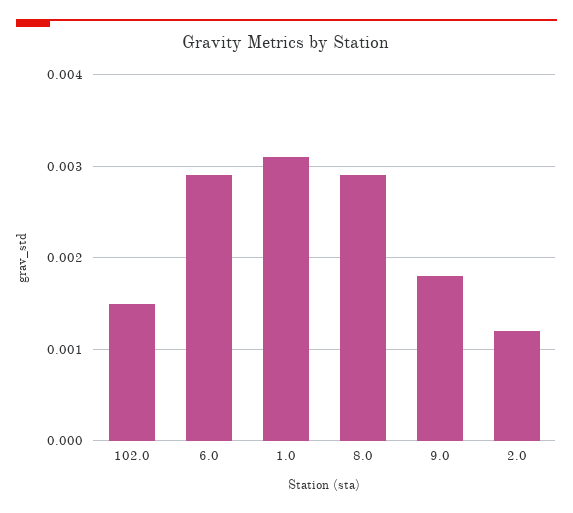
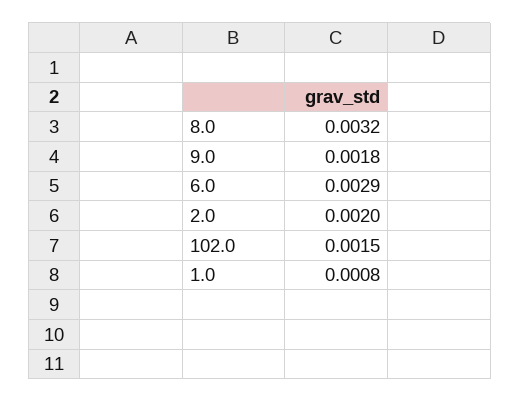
1.0: 0.0031 -> 0.0008
8.0: 0.0029 -> 0.0032
2.0: 0.0012 -> 0.002

